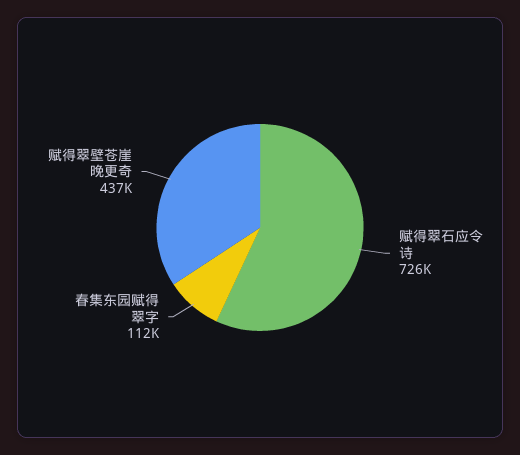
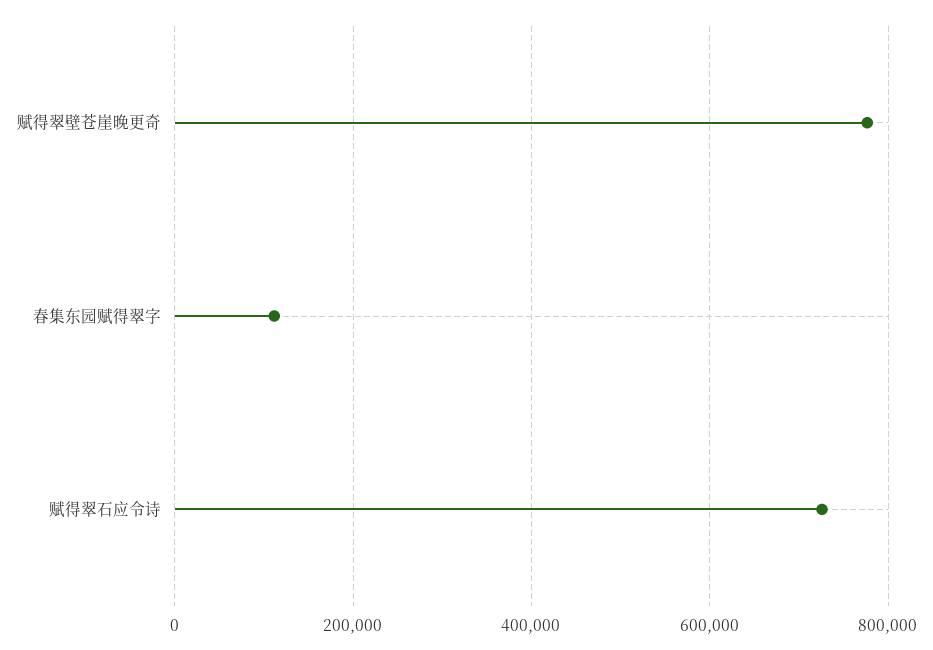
赋得翠壁苍崖晚更奇: 437000 -> 780000

